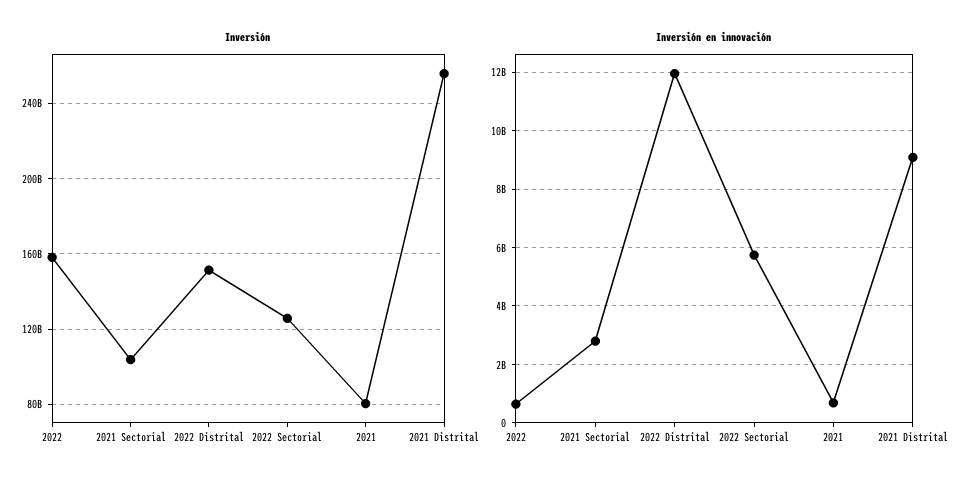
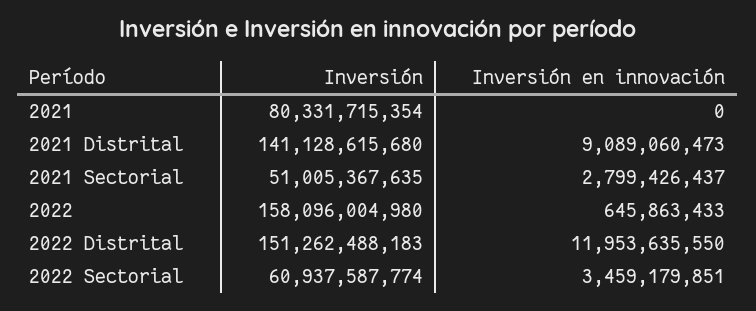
Inversión, 2021 Sectorial: 105000000000 -> 51005367635
Inversión, 2022 Sectorial: 125000000000 -> 60937587774
Inversión, 2021 Distrital: 255000000000 -> 141128615680
Inversión en innovación, 2022 Sectorial: 5750000000 -> 3459179851
Inversión en innovación, 2021: 750000000 -> 0

